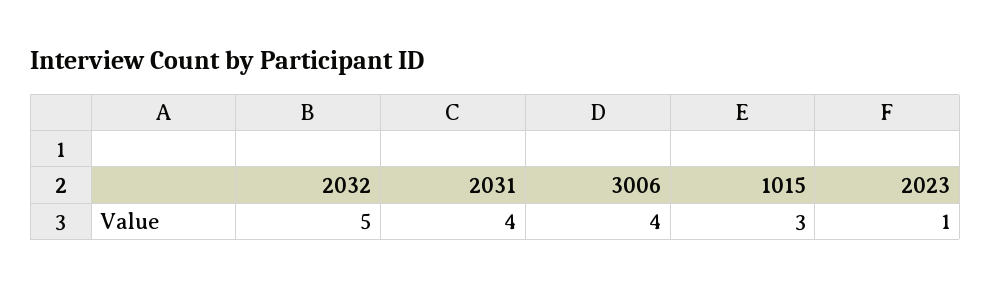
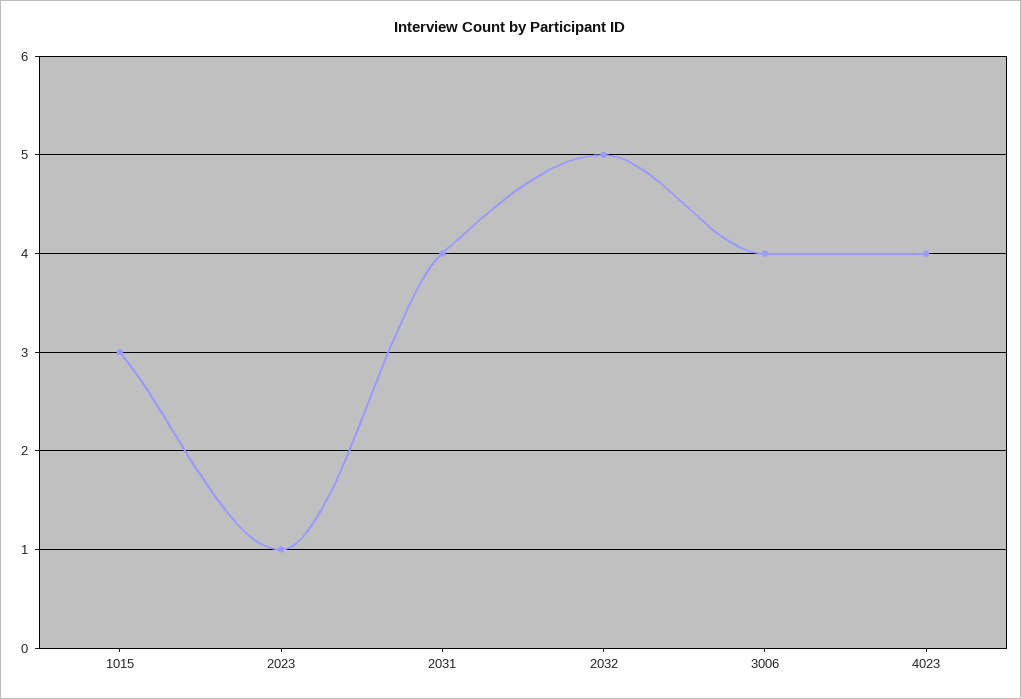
4023: none -> 4

